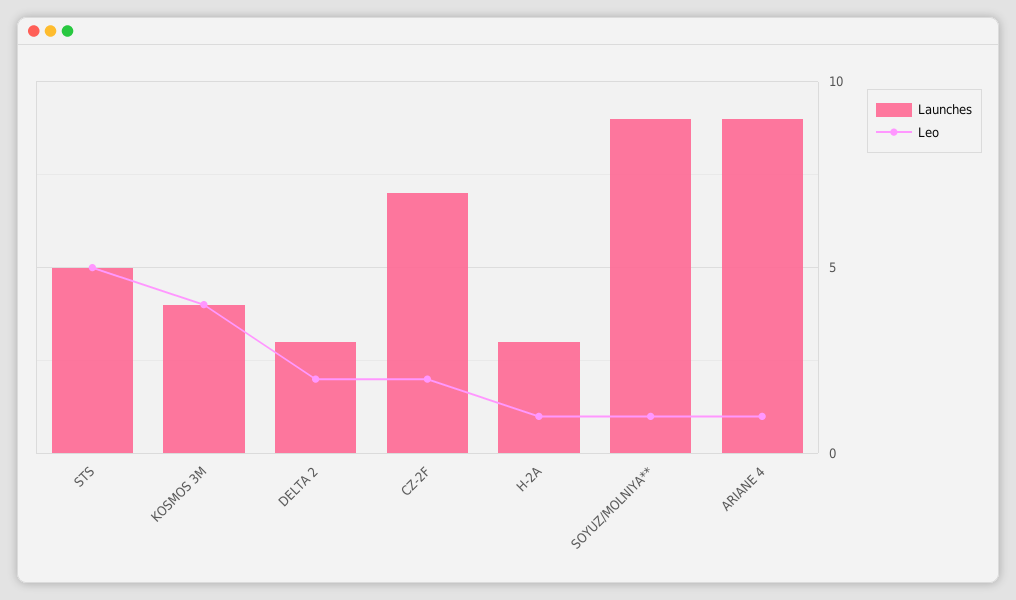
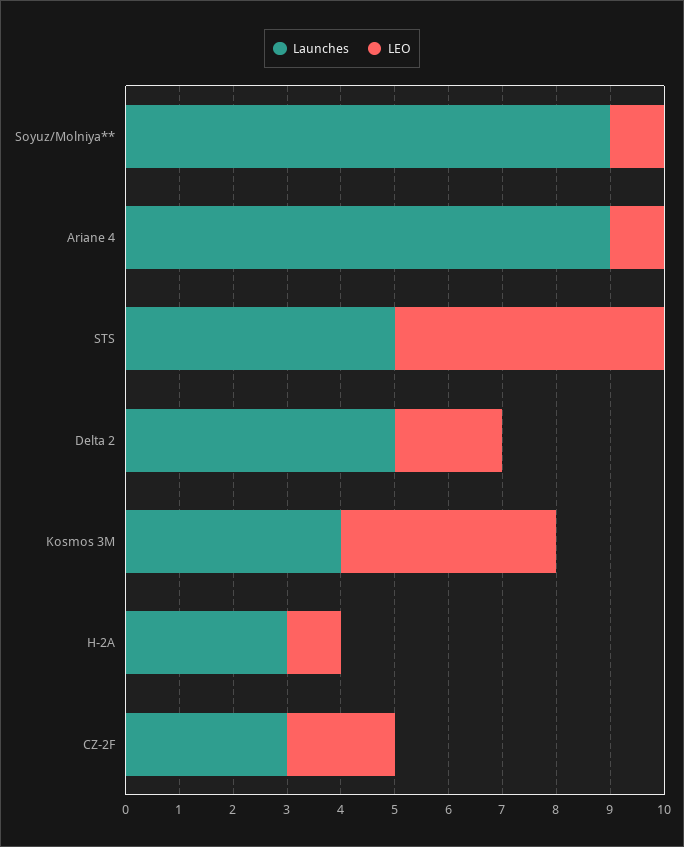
Launches, DELTA 2: 3 -> 5
Launches, CZ-2F: 7 -> 3

